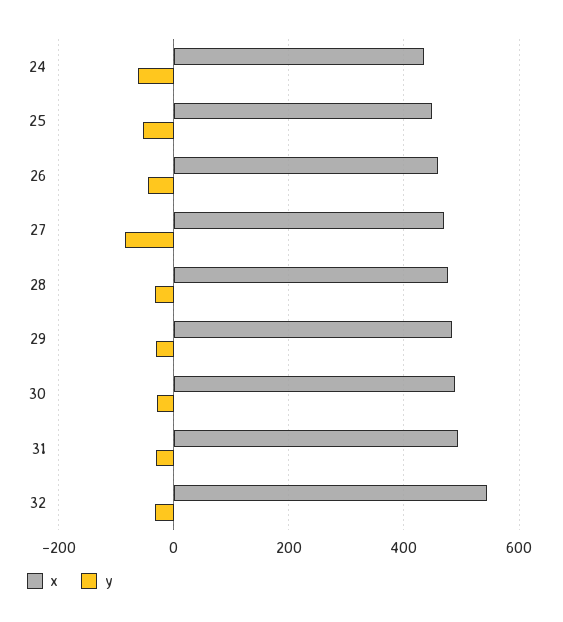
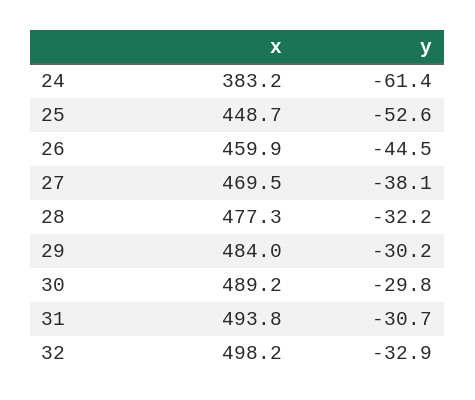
x, 24: 440 -> 383.2
y, 27: -80 -> -38.1
x, 32: 540 -> 498.2

